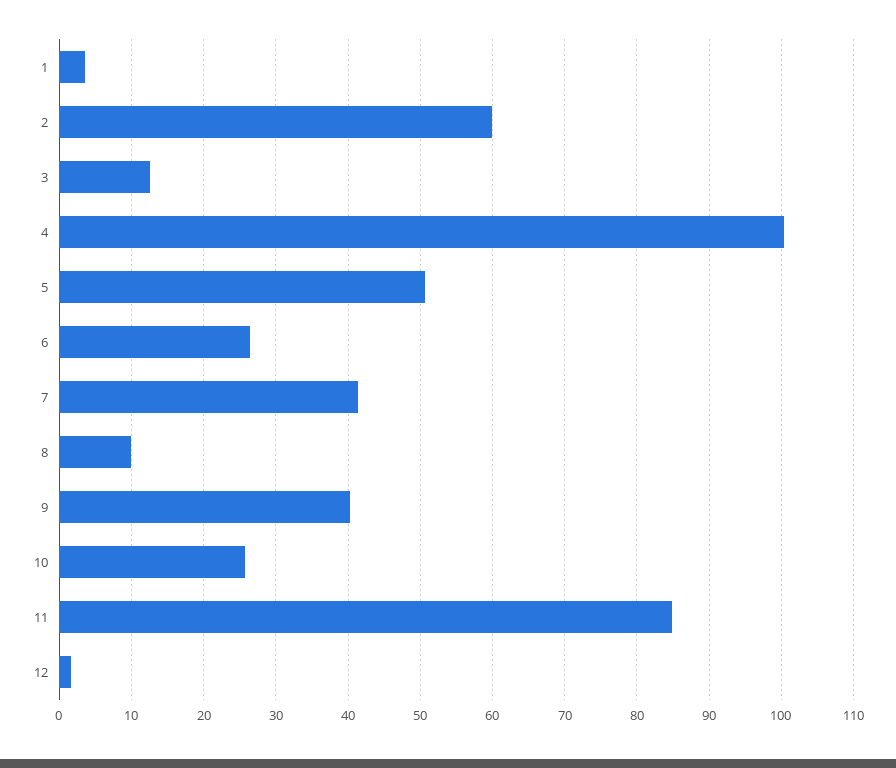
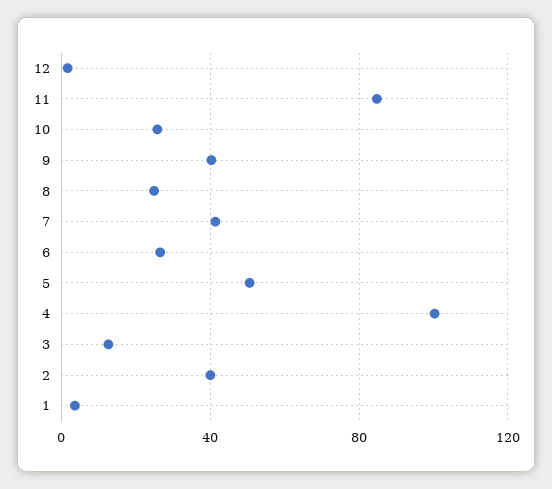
2: 60 -> 40
8: 10 -> 25

